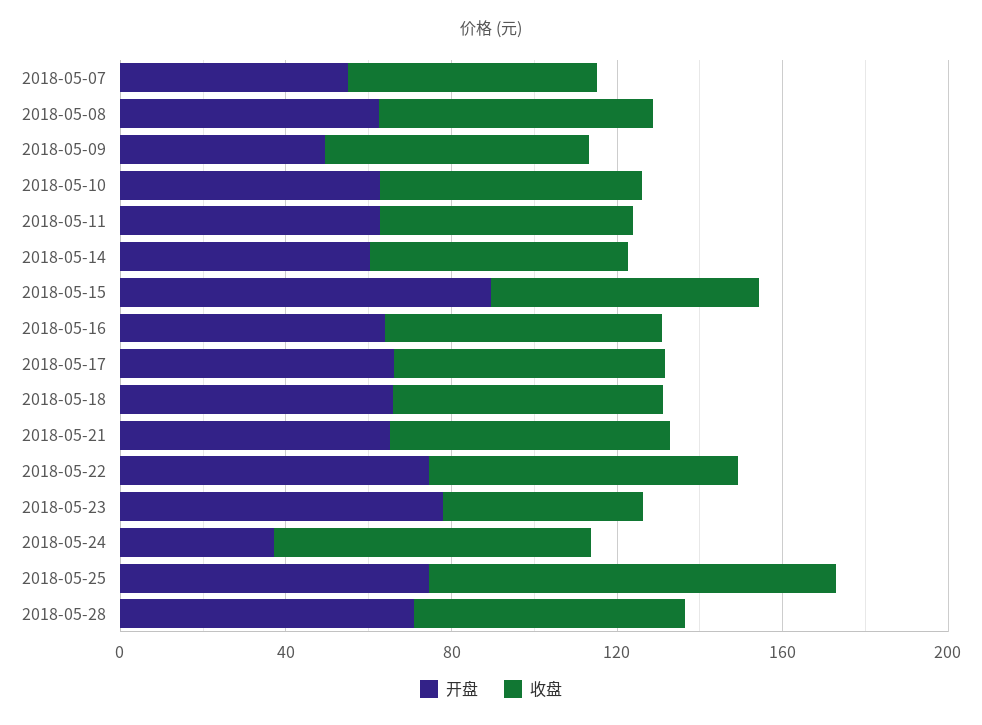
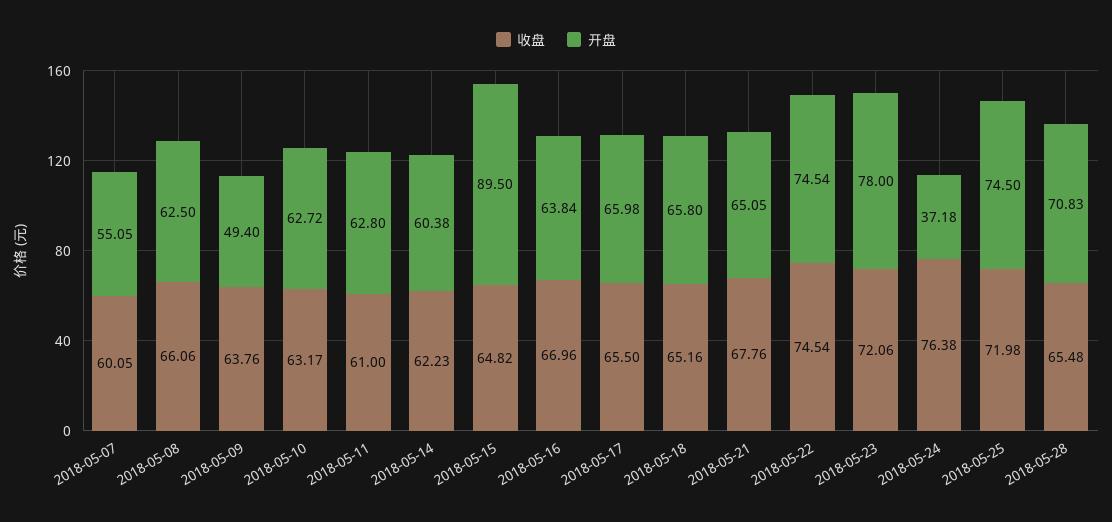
收盘, 2018-05-23: 50 -> 72.06
收盘, 2018-05-25: 100 -> 71.98

